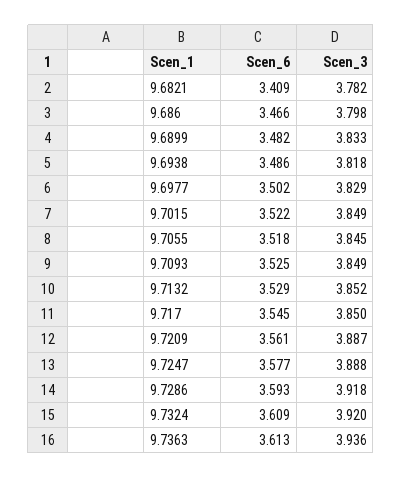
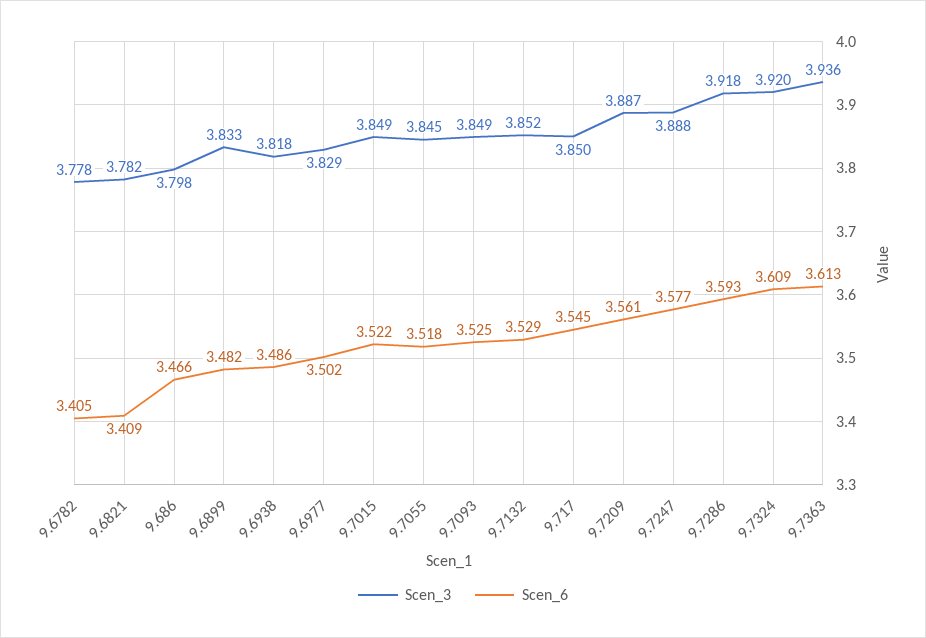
Scen_3, 9.6782: none -> 3.778
Scen_6, 9.6782: none -> 3.405

